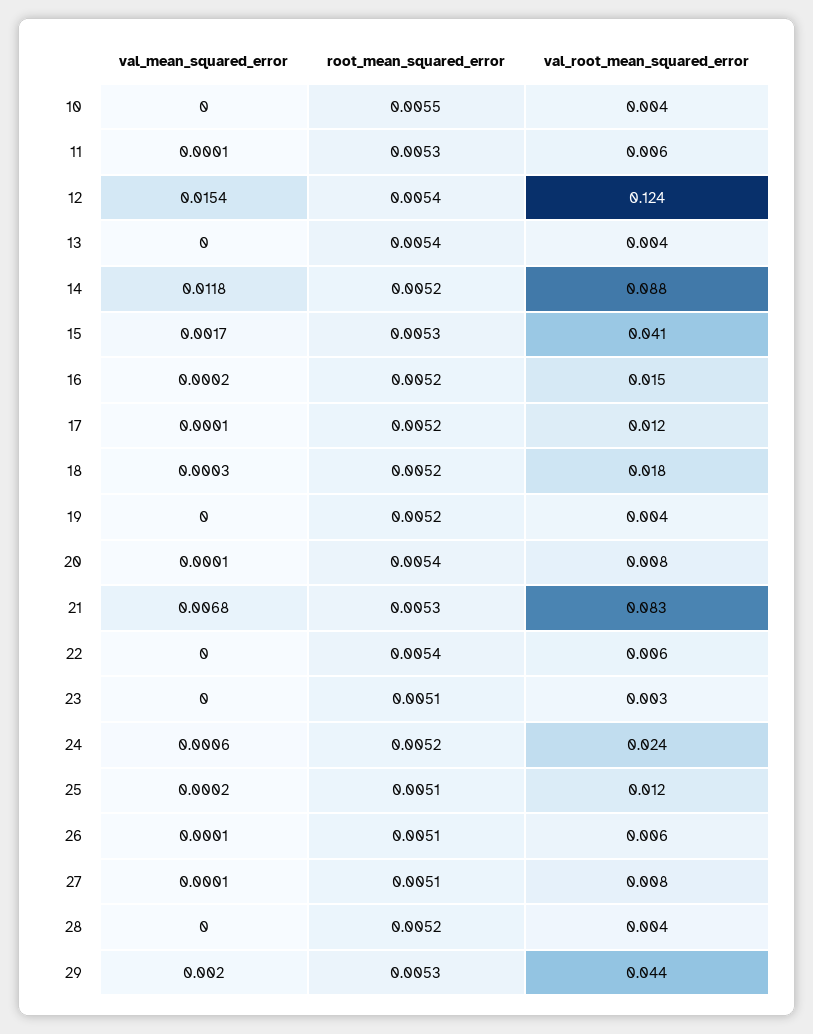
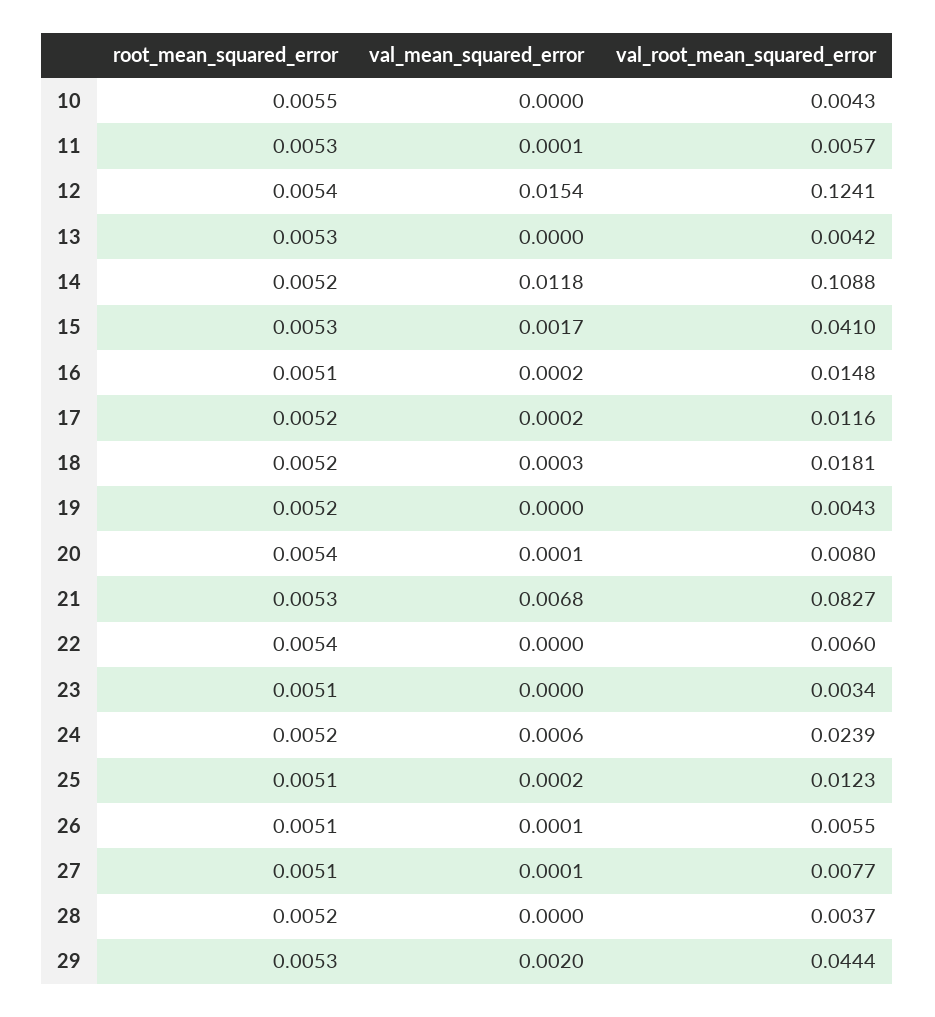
root_mean_squared_error, 13: 0.0054 -> 0.0053
val_root_mean_squared_error, 14: 0.088 -> 0.1088
root_mean_squared_error, 16: 0.0052 -> 0.0051
val_mean_squared_error, 17: 0.0001 -> 0.0002

